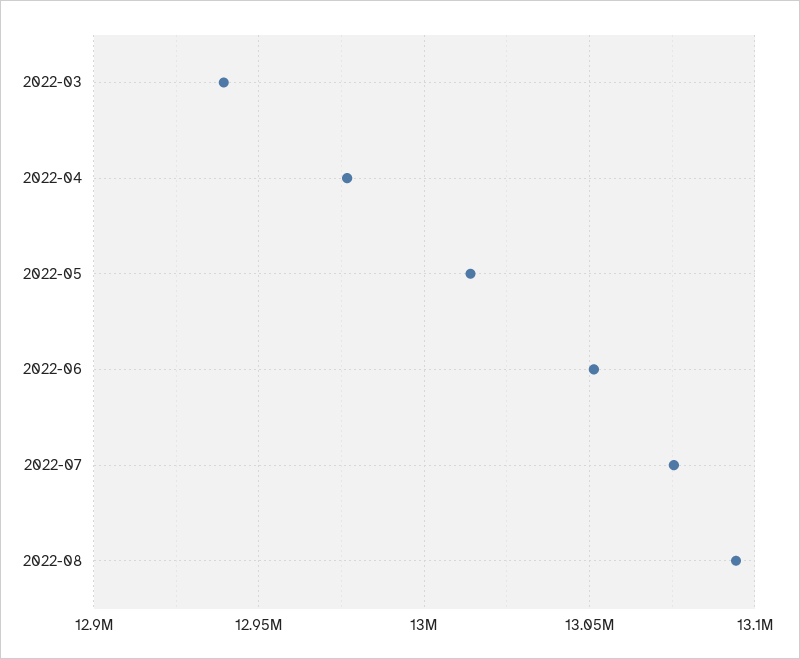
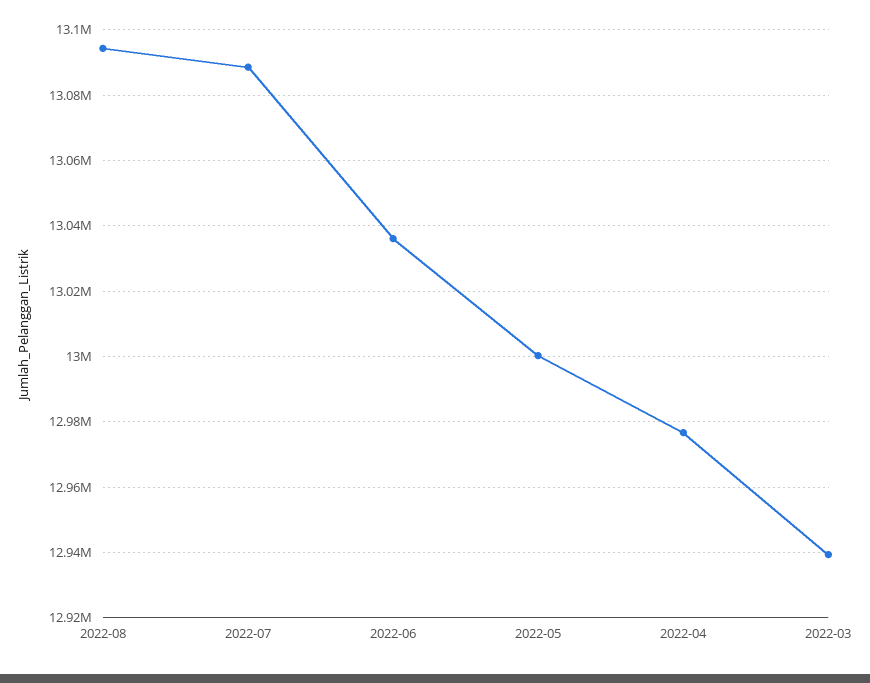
2022-05: 13015000 -> 13000000
2022-06: 13050000 -> 13036000
2022-07: 13075000 -> 13088000

